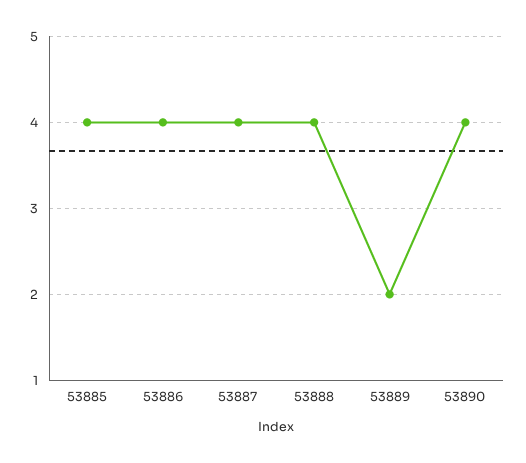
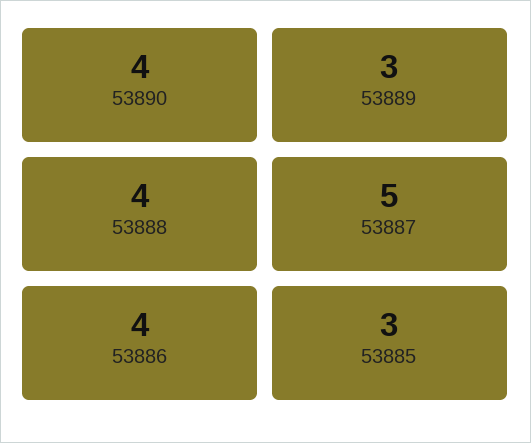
53885: 4 -> 3
53887: 4 -> 5
53889: 2 -> 3

